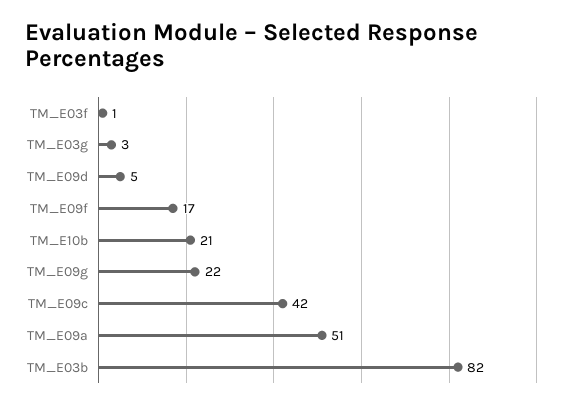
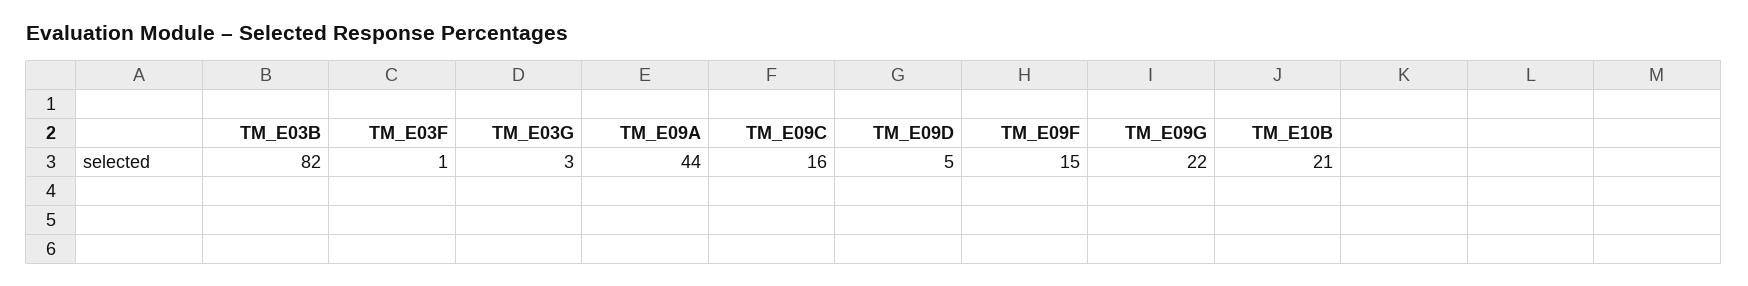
TM_E09f: 17 -> 15
TM_E09c: 42 -> 16
TM_E09a: 51 -> 44

